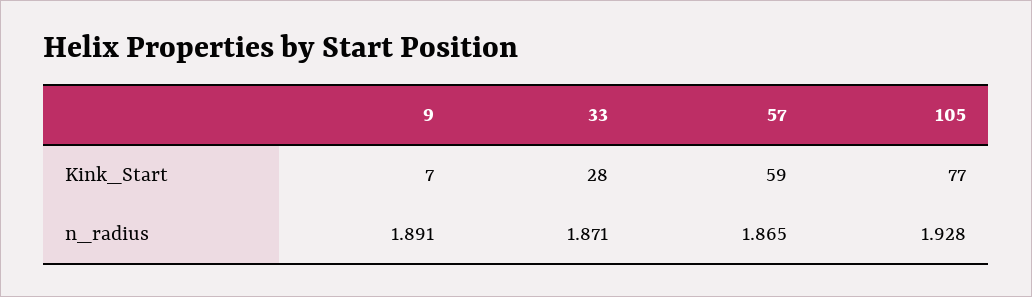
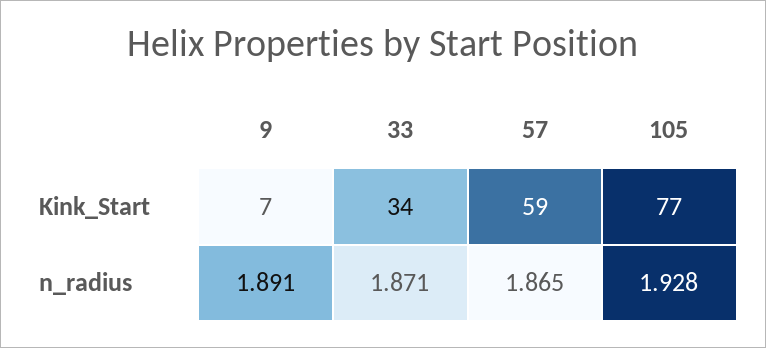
33, Kink_Start: 28 -> 34

